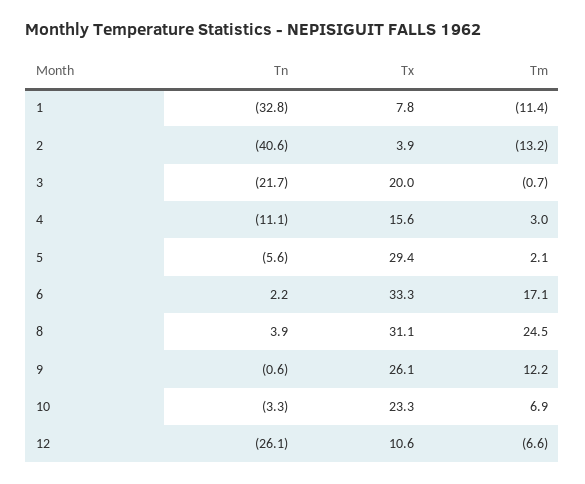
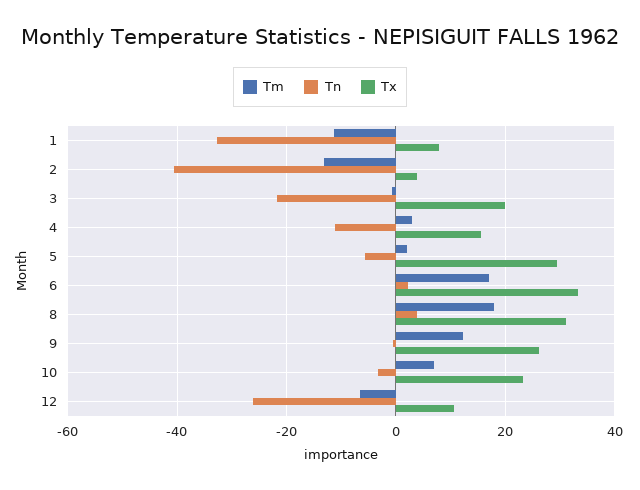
Tm, 8: 24.5 -> 18

